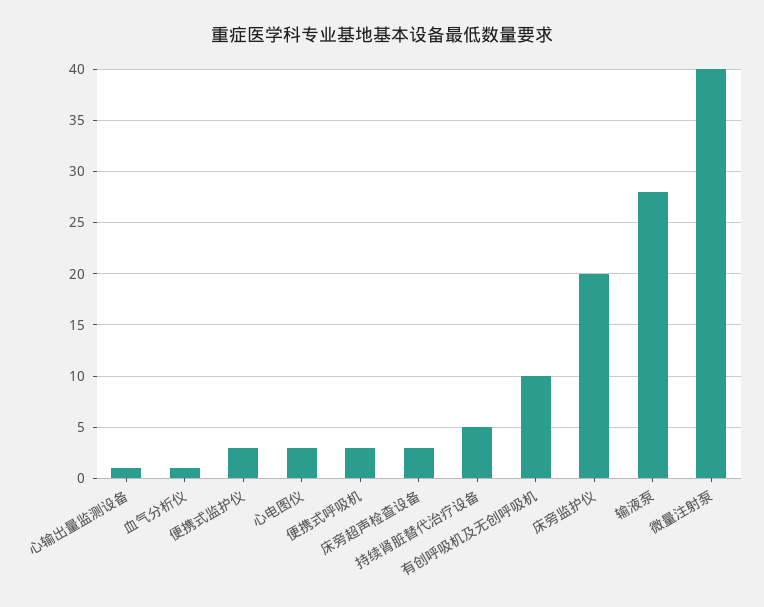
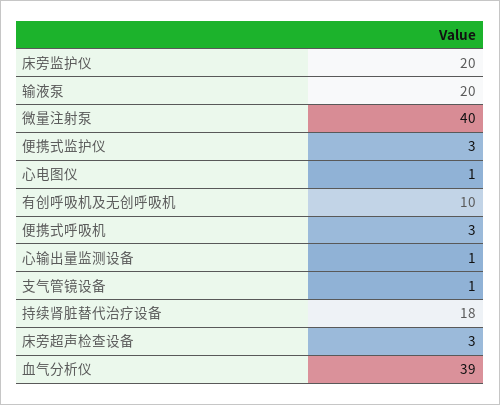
血气分析仪: 1 -> 39
心电图仪: 3 -> 1
持续肾脏替代治疗设备: 5 -> 18
输液泵: 28 -> 20
支气管镜设备: none -> 1

